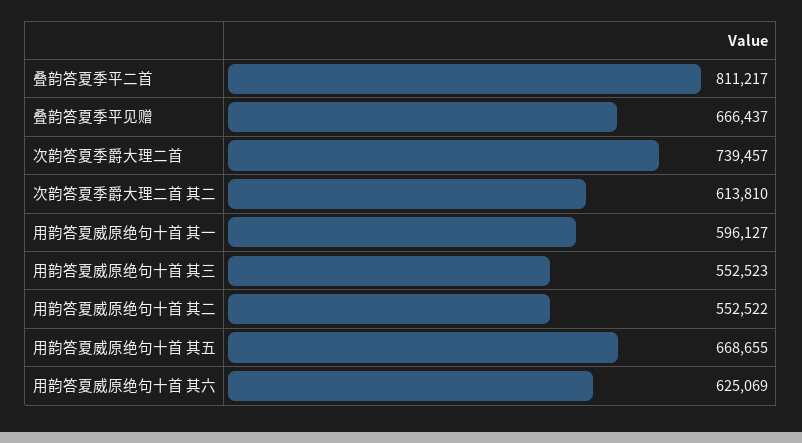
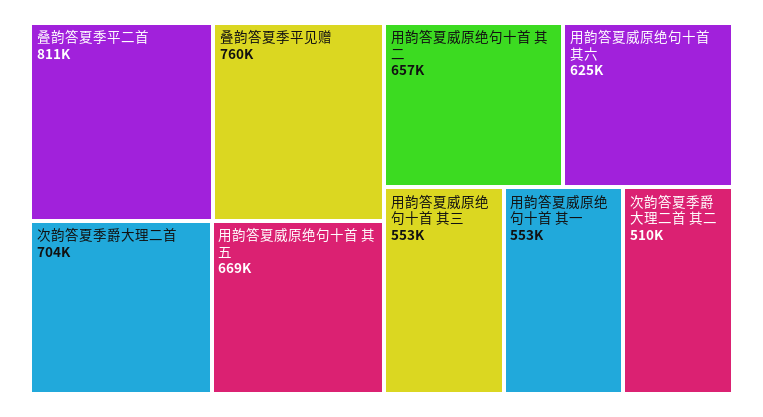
叠韵答夏季平见赠: 666437 -> 760000
次韵答夏季爵大理二首: 739457 -> 704000
次韵答夏季爵大理二首 其二: 613810 -> 510000
用韵答夏威原绝句十首 其一: 596127 -> 553000
用韵答夏威原绝句十首 其二: 552522 -> 657000

